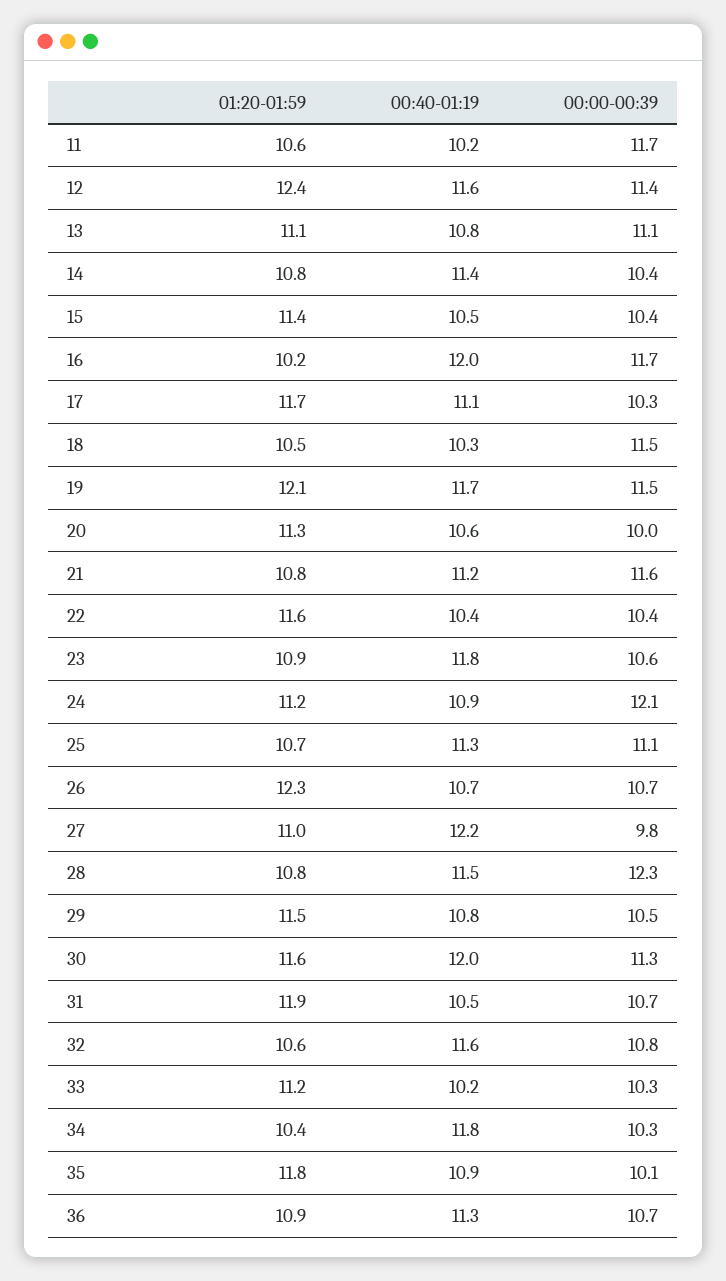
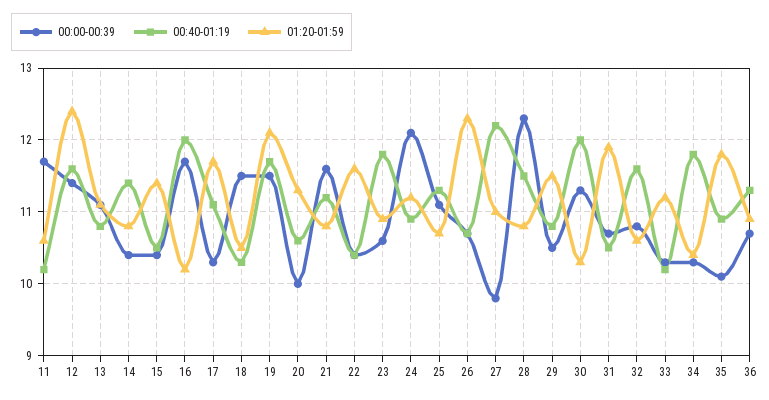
01:20-01:59, 30: 11.6 -> 10.3

